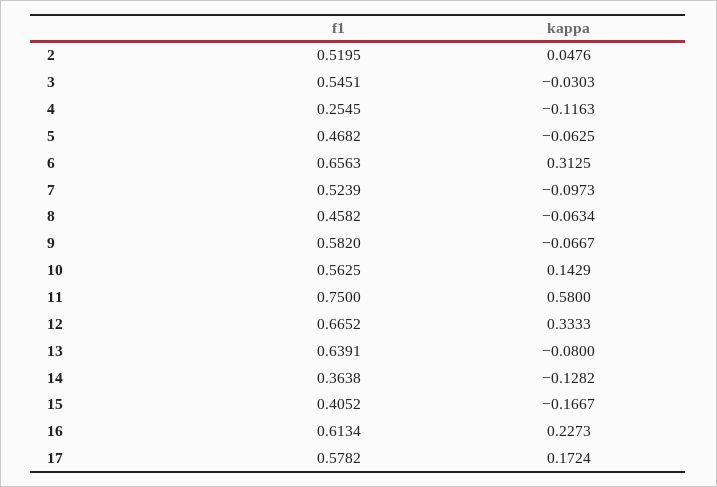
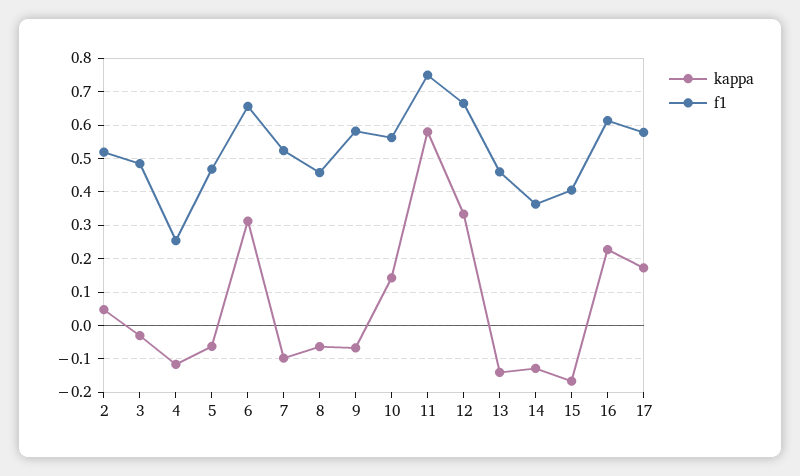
f1, 3: 0.5451 -> 0.48
f1, 13: 0.6391 -> 0.46
kappa, 13: -0.08 -> -0.14

